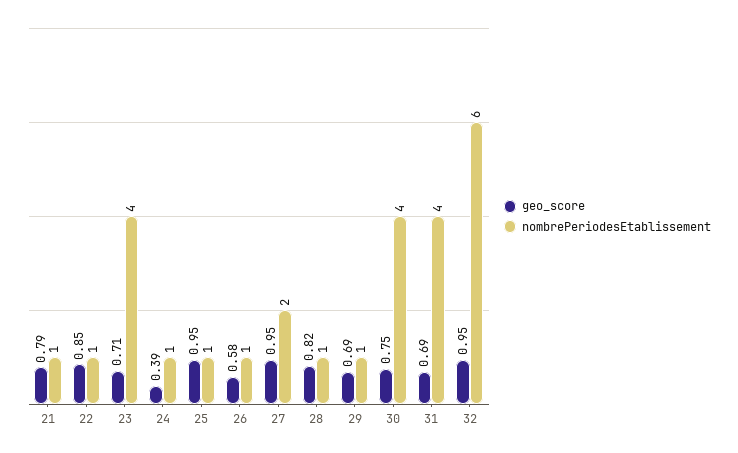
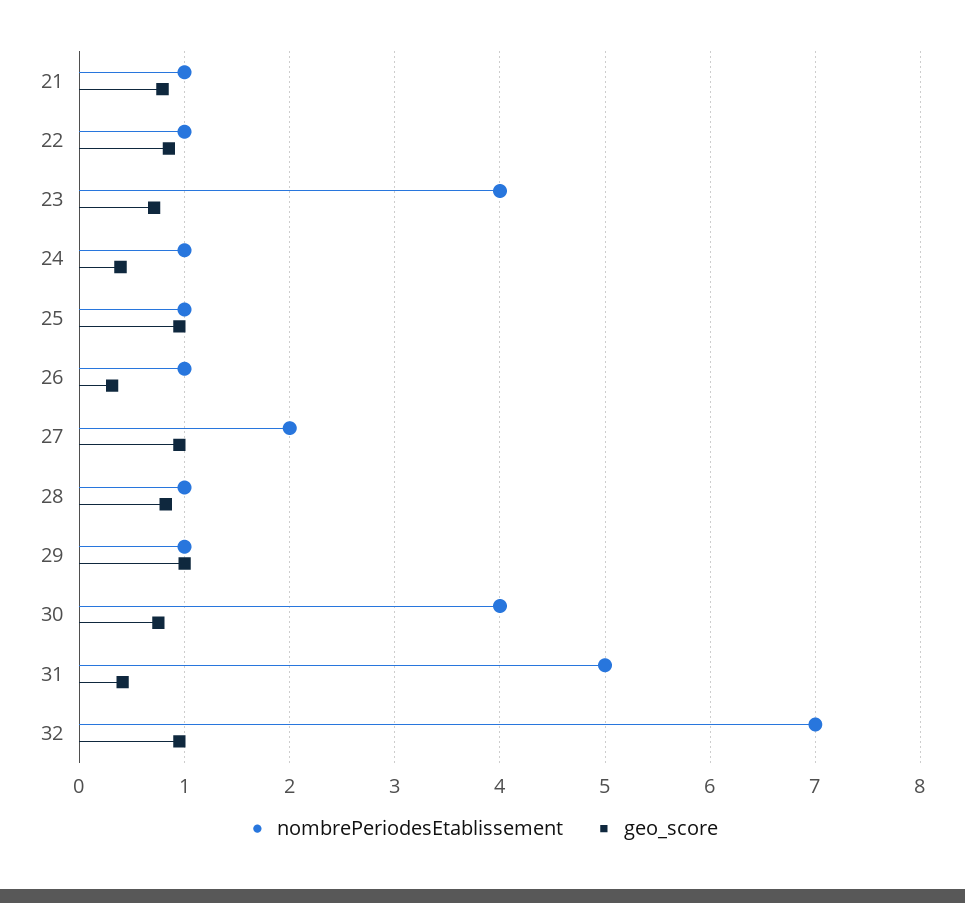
geo_score, 26: 0.58 -> 0.3
geo_score, 29: 0.69 -> 1
geo_score, 31: 0.69 -> 0.4
nombrePeriodesEtablissement, 31: 4 -> 5
nombrePeriodesEtablissement, 32: 6 -> 7

